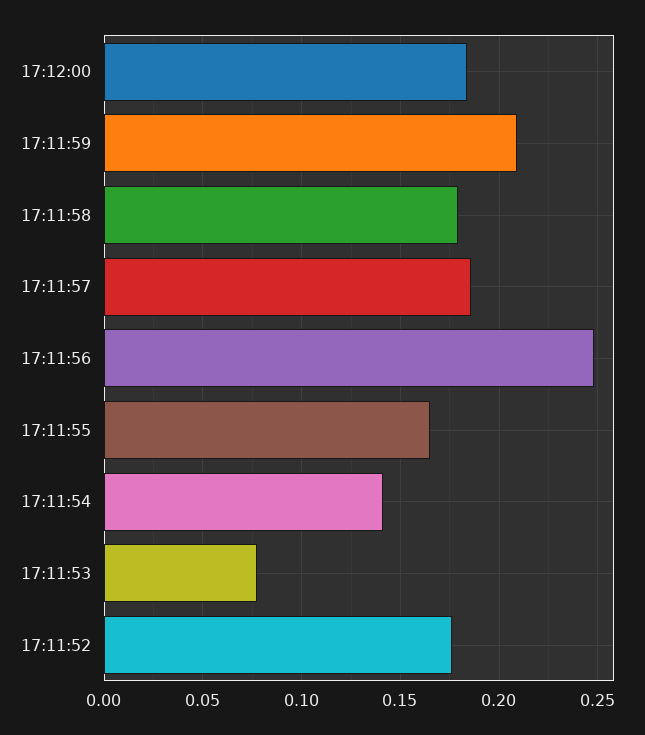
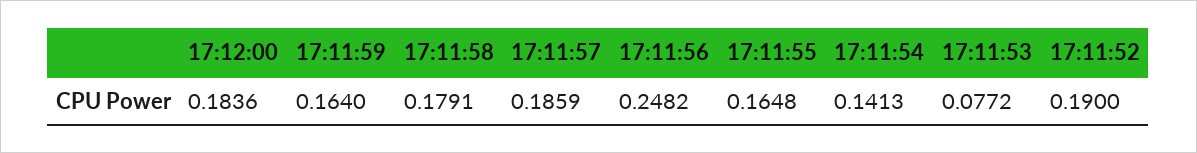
17:11:59: 0.21 -> 0.164
17:11:52: 0.175 -> 0.19

